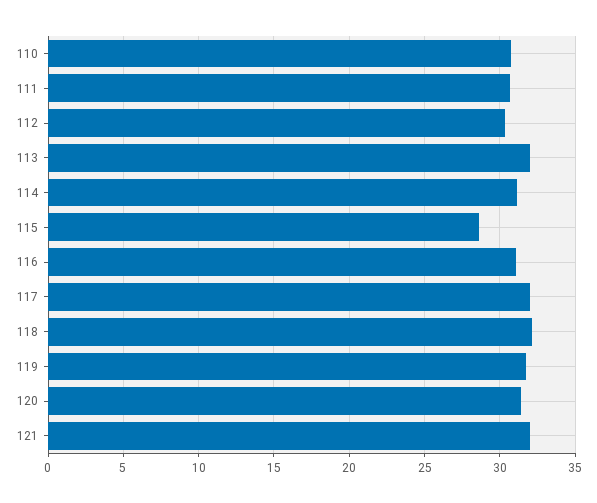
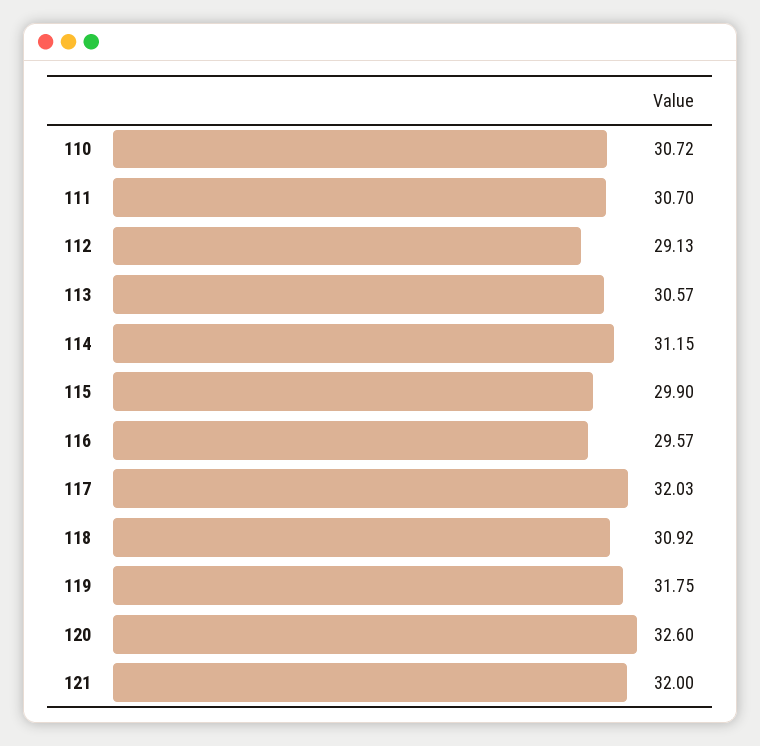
112: 30.5 -> 29.13
113: 32 -> 30.57
115: 28.5 -> 29.9
116: 31 -> 29.57
118: 32 -> 30.92
120: 31.5 -> 32.6

